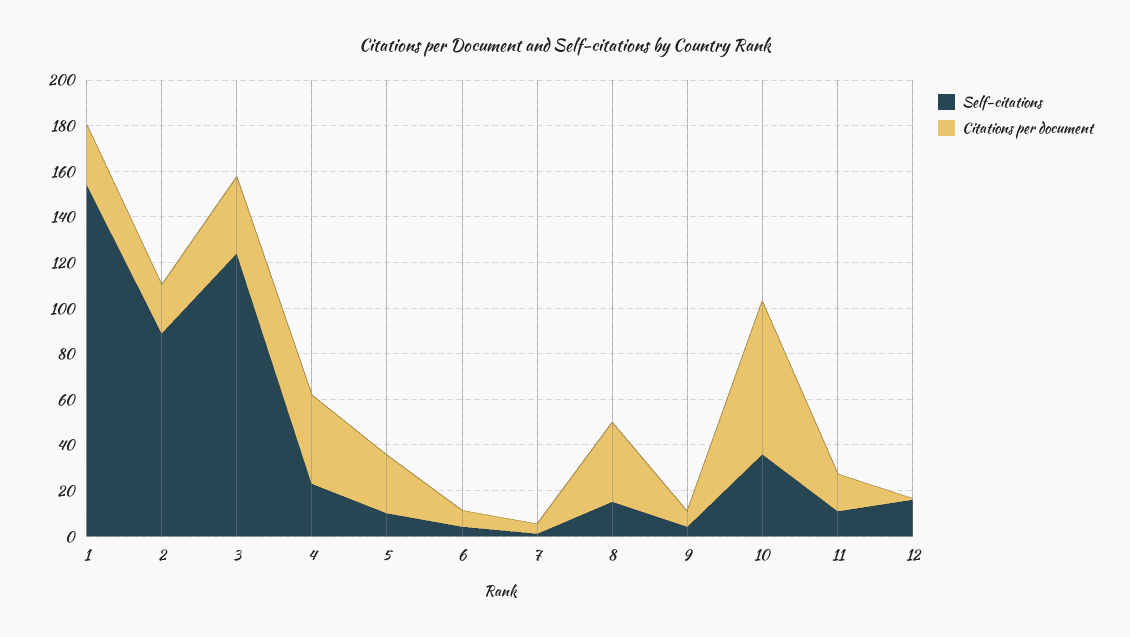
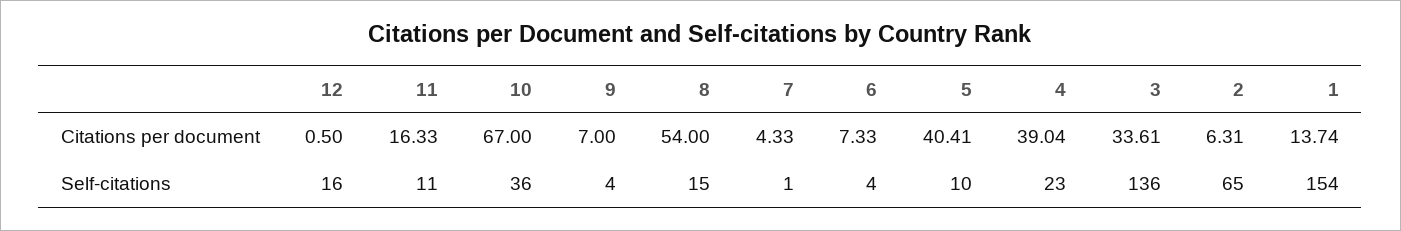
Citations per document, 1: 25 -> 13.74
Self-citations, 2: 90 -> 65
Citations per document, 2: 20 -> 6.31
Self-citations, 3: 125 -> 136
Citations per document, 5: 25 -> 40.41
Citations per document, 8: 35 -> 54

